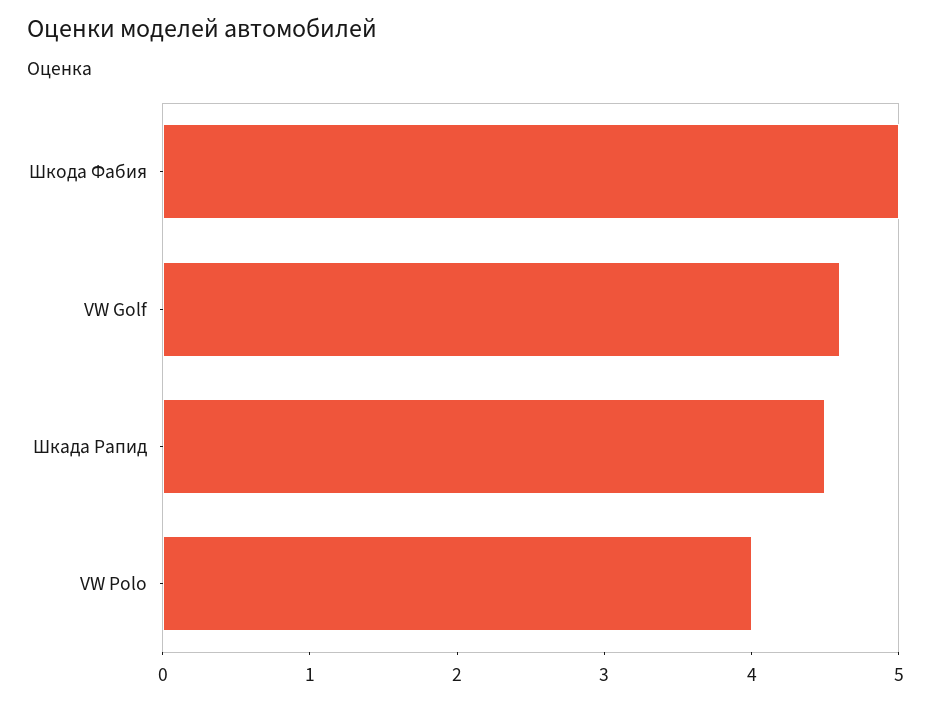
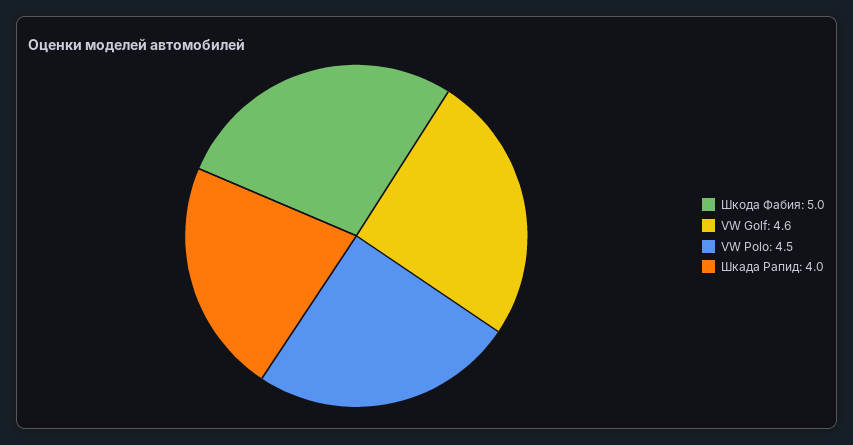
Шкада Рапид: 4.5 -> 4
VW Polo: 4 -> 4.5

